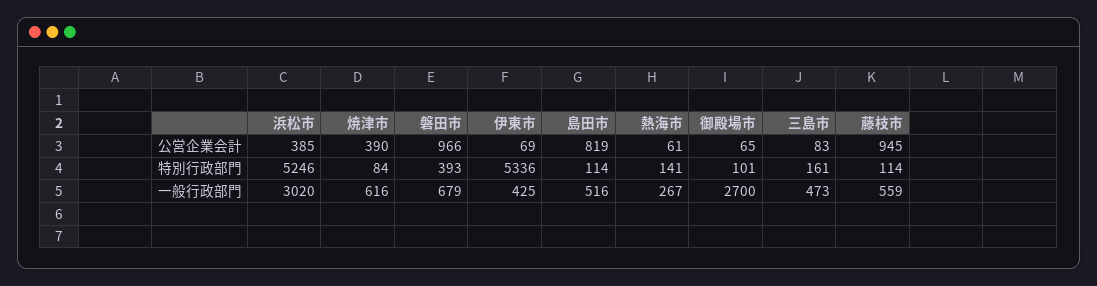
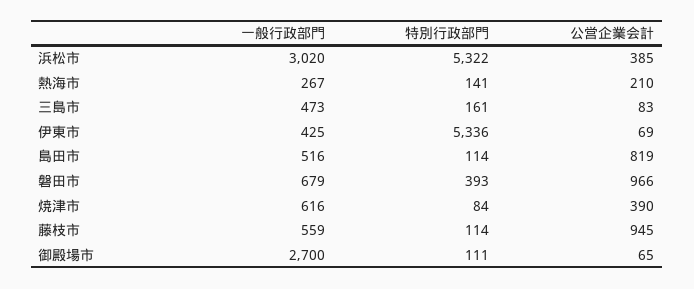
熱海市, 公営企業会計: 61 -> 210
浜松市, 特別行政部門: 5246 -> 5322
御殿場市, 特別行政部門: 101 -> 111

